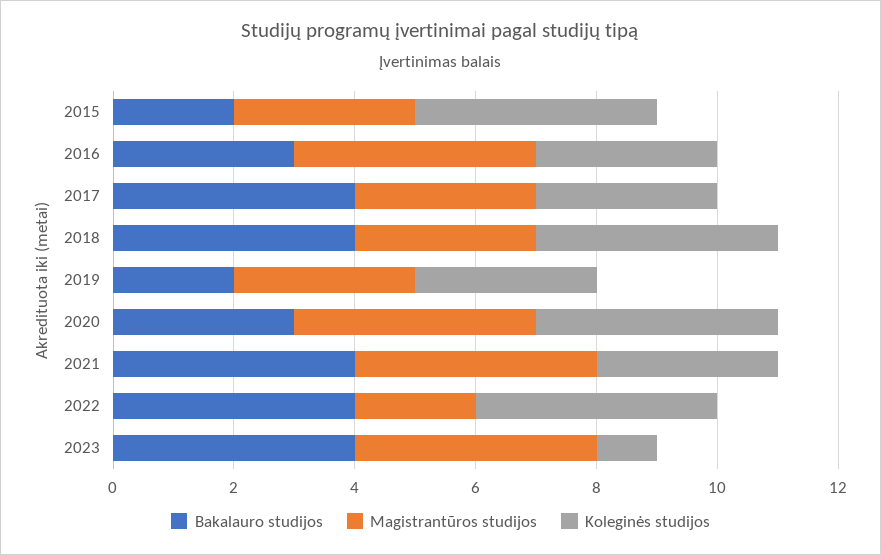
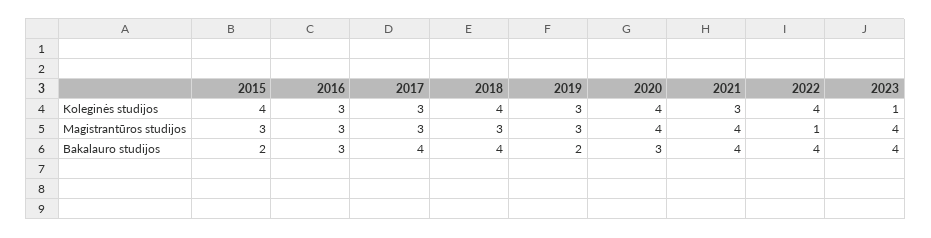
Magistrantūros studijos, 2016: 4 -> 3
Magistrantūros studijos, 2022: 2 -> 1

